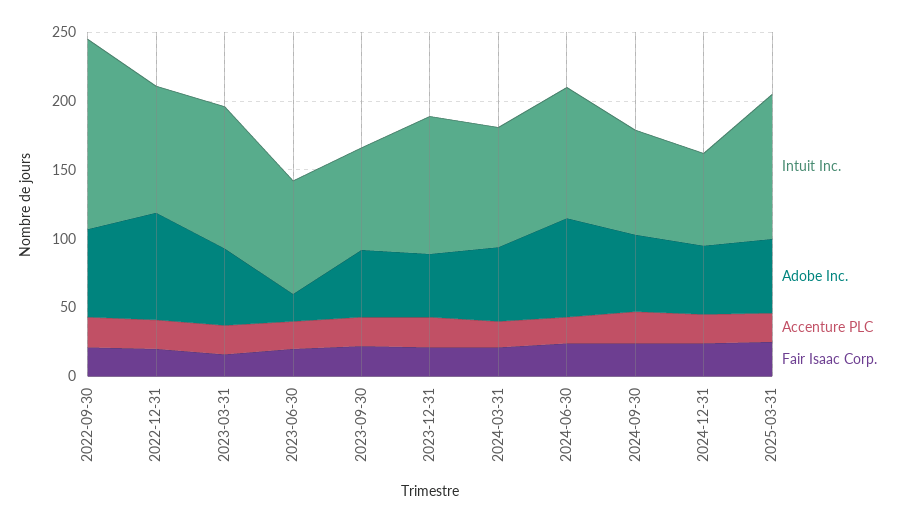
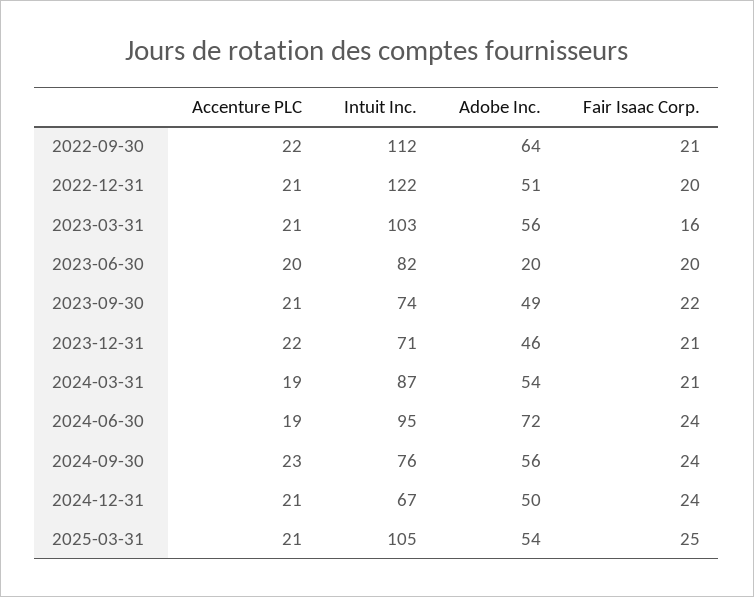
Intuit Inc., 2022-09-30: 140 -> 112
Intuit Inc., 2022-12-31: 90 -> 122
Adobe Inc., 2022-12-31: 80 -> 51
Intuit Inc., 2023-12-31: 100 -> 71

